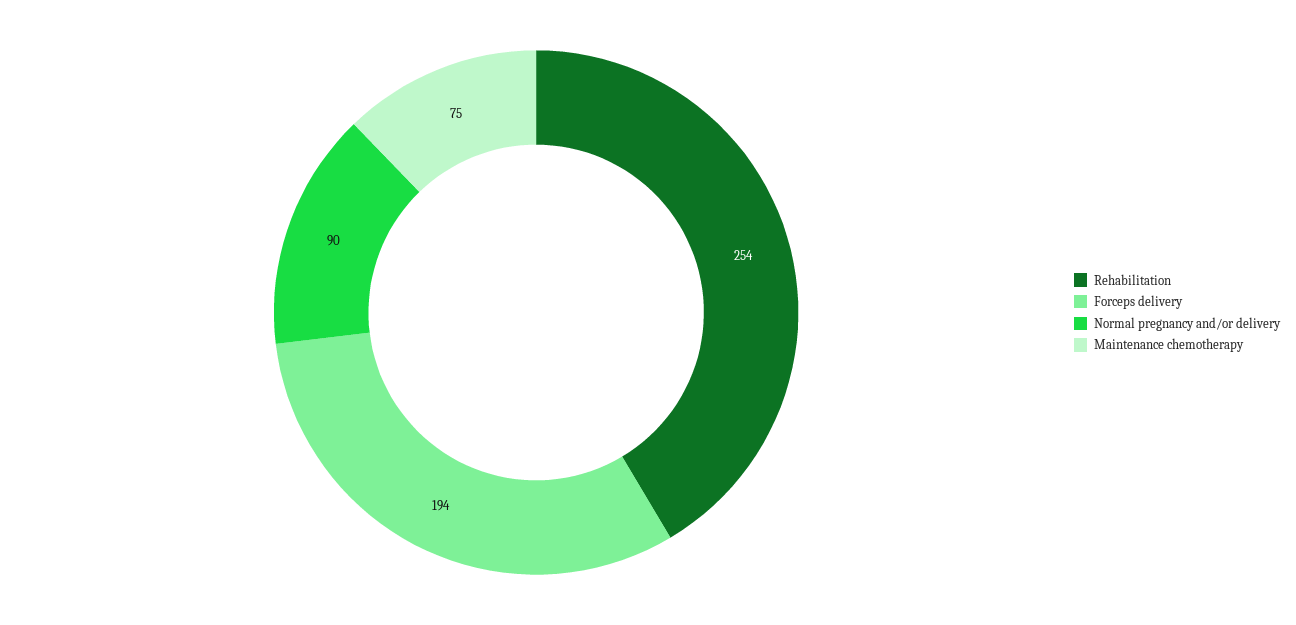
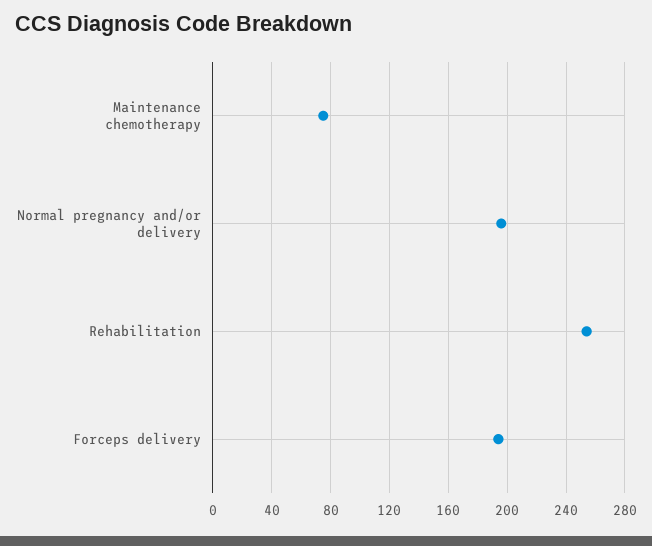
Normal pregnancy and/or delivery: 90 -> 195

